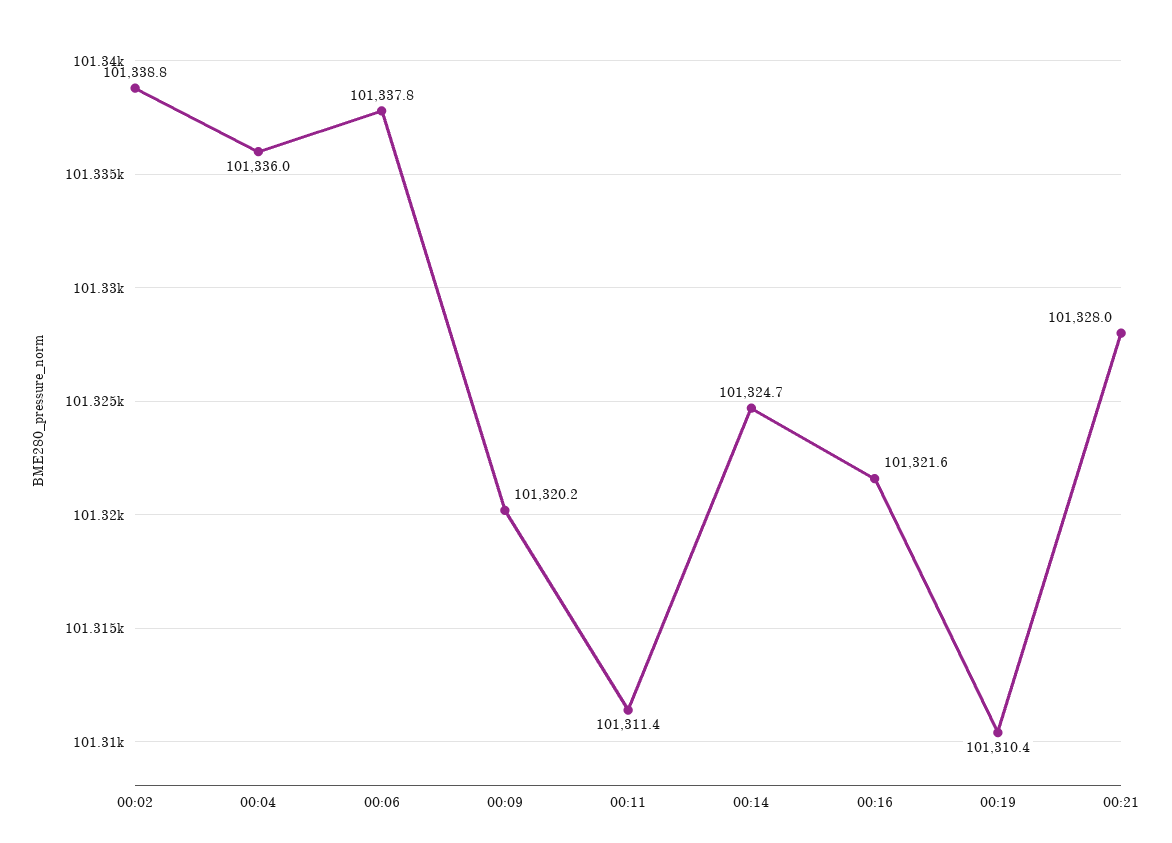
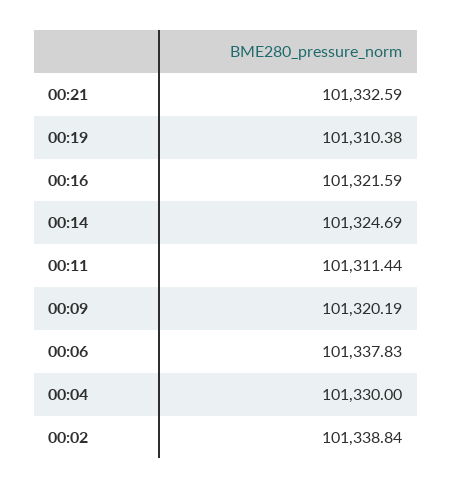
00:04: 101336 -> 101330
00:21: 101328 -> 101332.59

